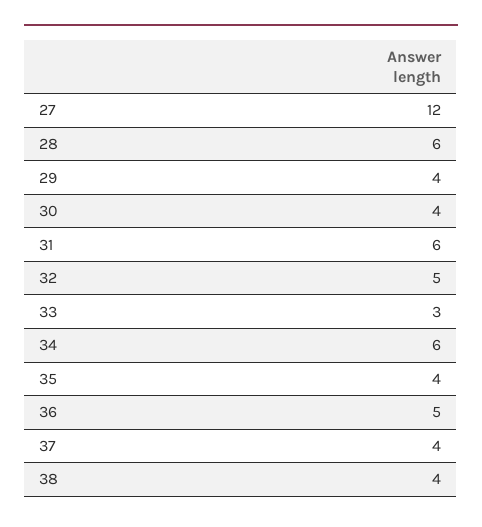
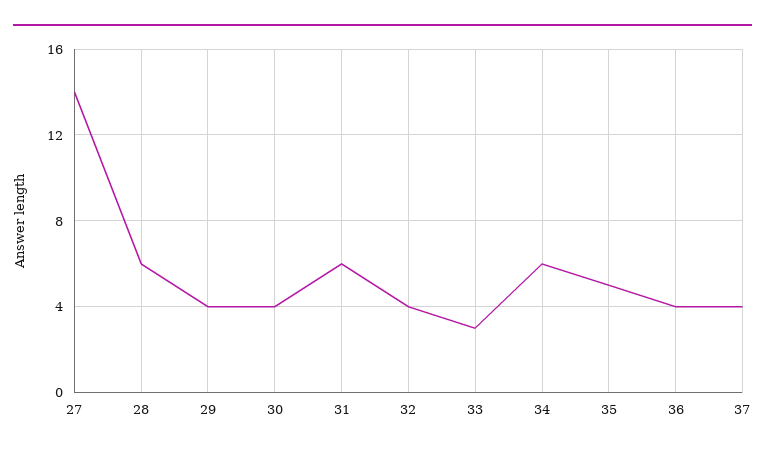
27: 12 -> 14
32: 5 -> 4
35: 4 -> 5
36: 5 -> 4
38: 4 -> none

